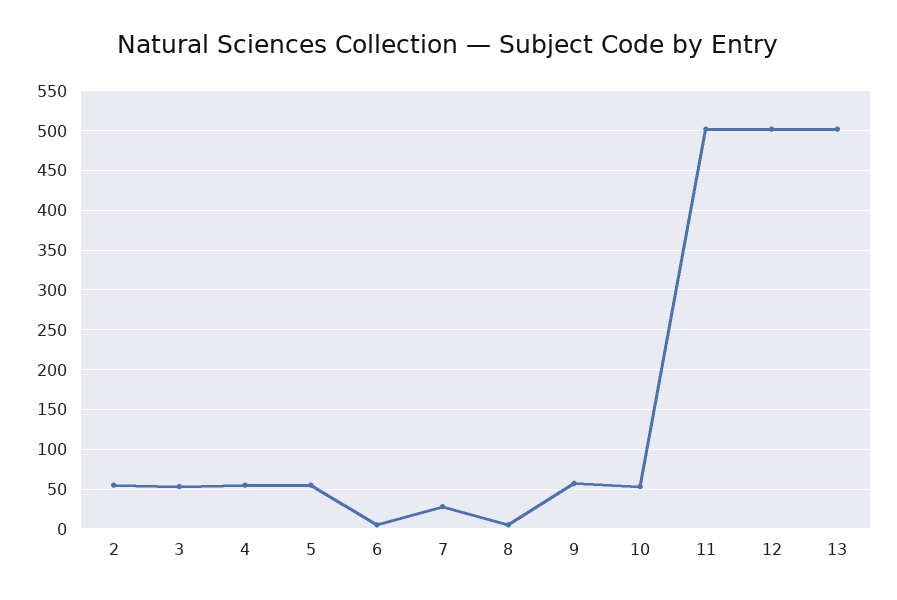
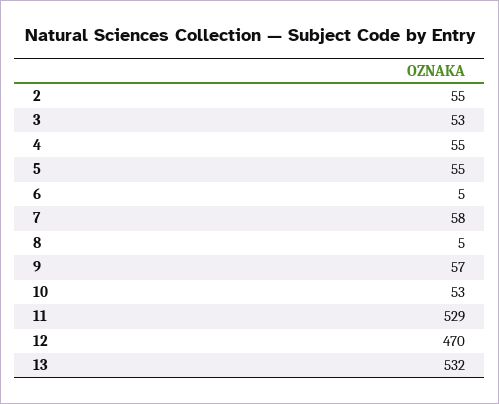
7: 30 -> 58
11: 500 -> 529
12: 500 -> 470
13: 500 -> 532

